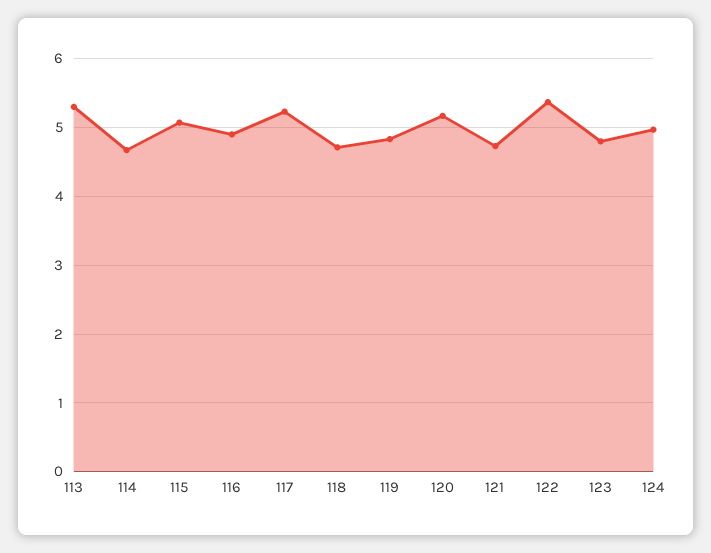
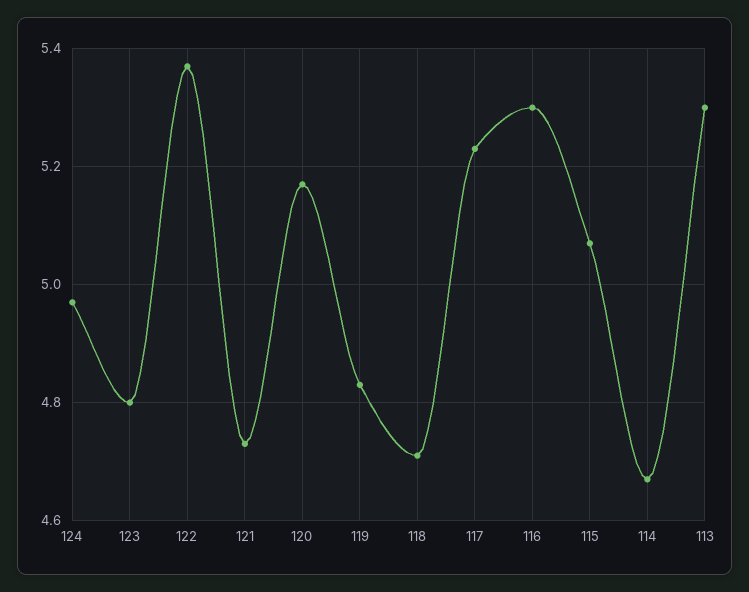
116: 4.9 -> 5.3

